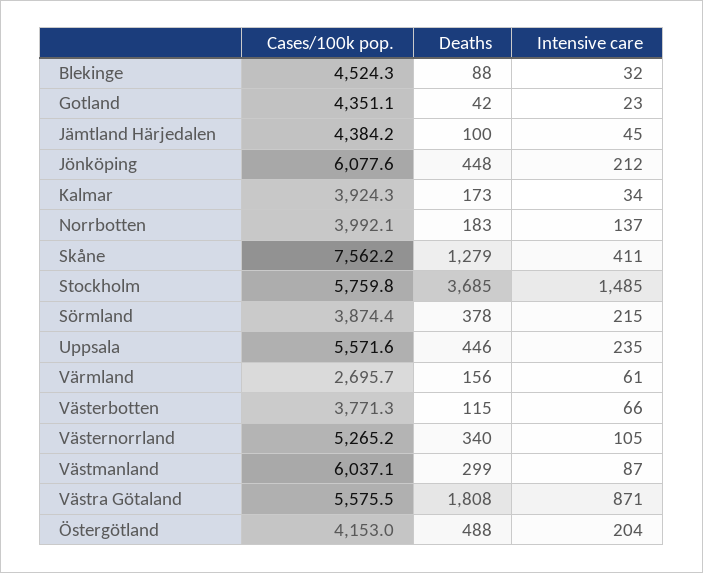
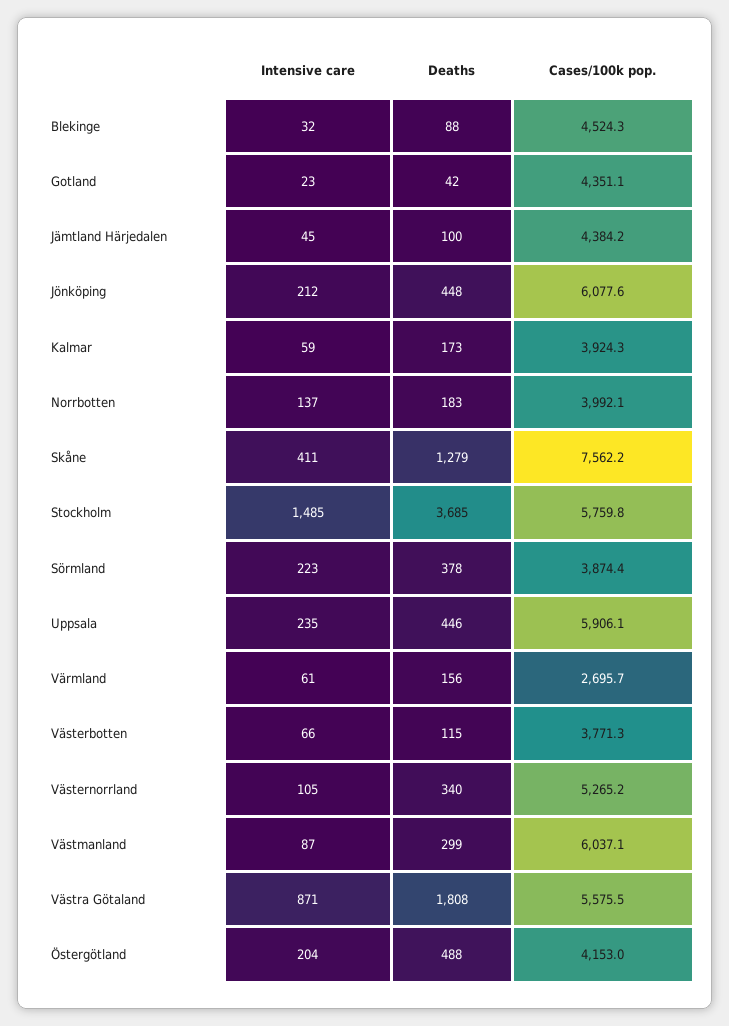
Intensive care, Kalmar: 34 -> 59
Intensive care, Sörmland: 215 -> 223
Cases/100k pop., Uppsala: 5571.6 -> 5906.1

